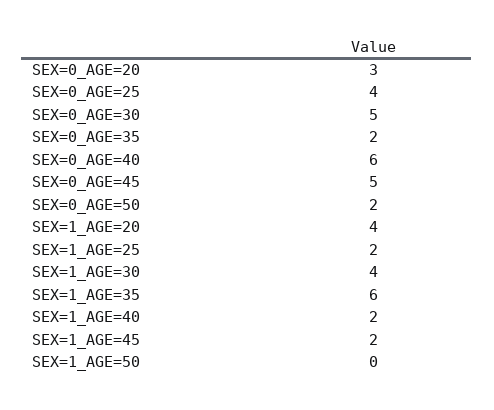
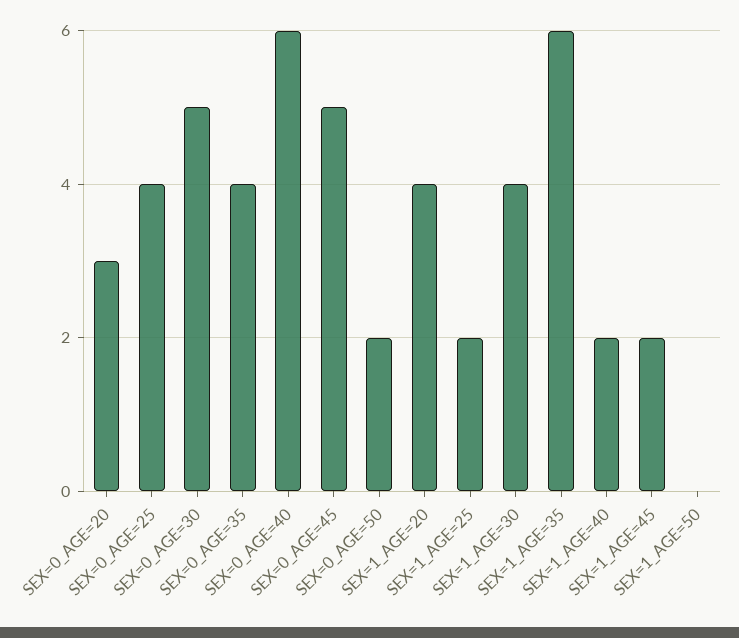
SEX=0_AGE=35: 2 -> 4

